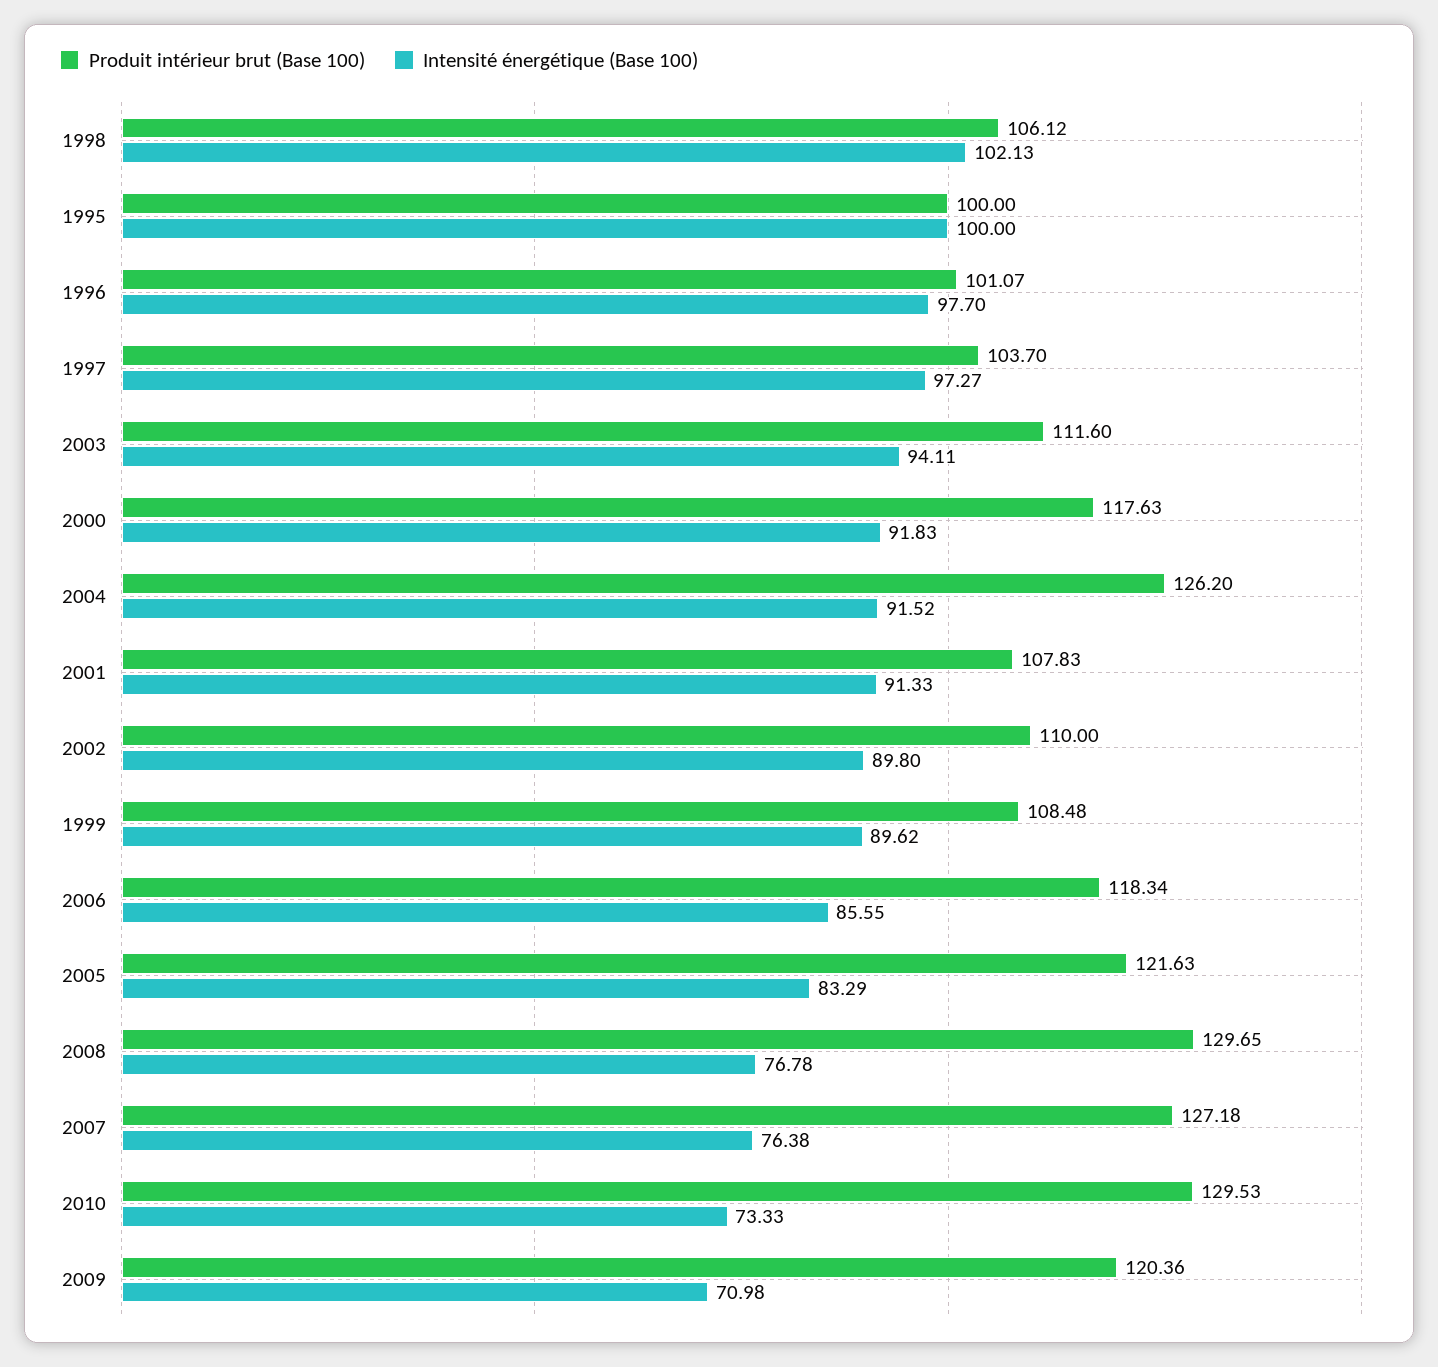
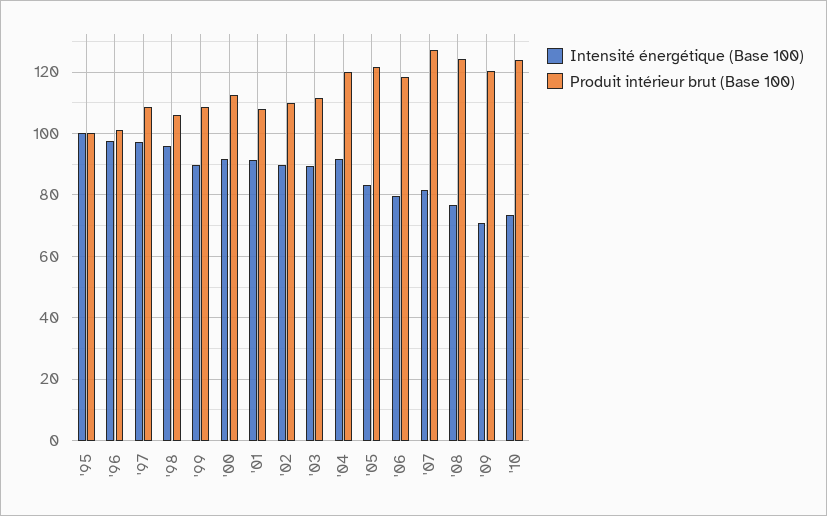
Intensité énergétique (Base 100), 1998: 102.13 -> 96
Produit intérieur brut (Base 100), 1997: 103.7 -> 108
Intensité énergétique (Base 100), 2003: 94.11 -> 90
Produit intérieur brut (Base 100), 2000: 117.63 -> 112
Produit intérieur brut (Base 100), 2004: 126.2 -> 120
Intensité énergétique (Base 100), 2006: 85.55 -> 80
Produit intérieur brut (Base 100), 2008: 129.65 -> 124
Intensité énergétique (Base 100), 2007: 76.38 -> 82
Produit intérieur brut (Base 100), 2010: 129.53 -> 124

